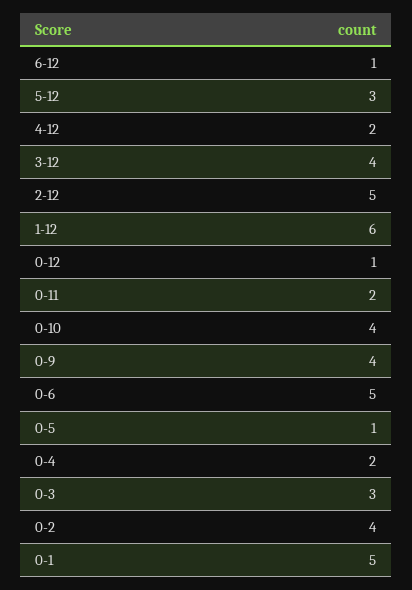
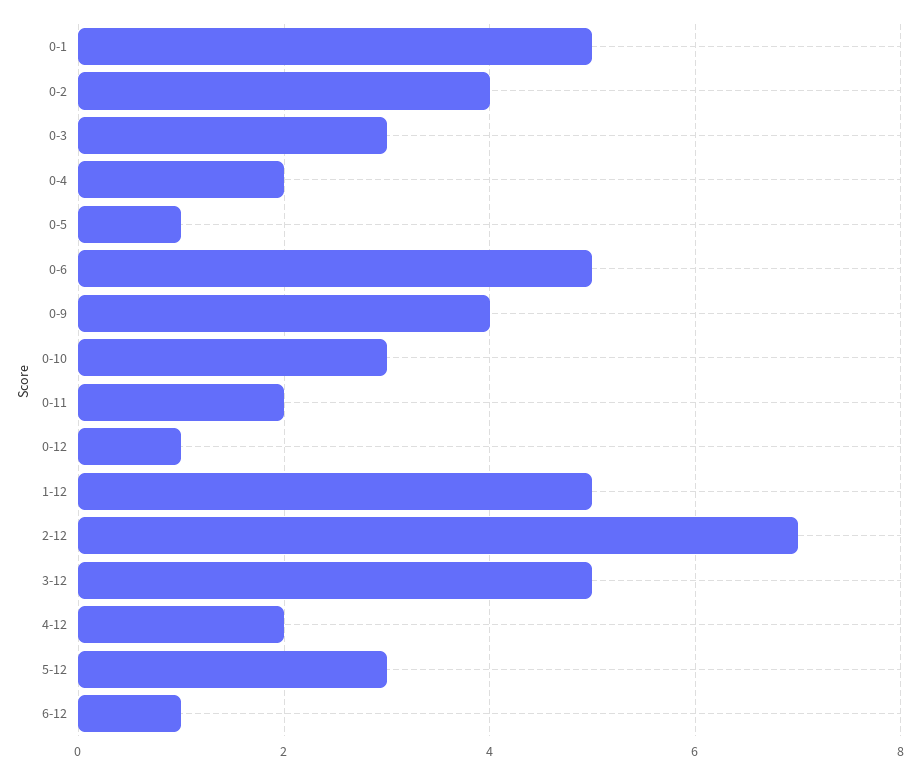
3-12: 4 -> 5
2-12: 5 -> 7
1-12: 6 -> 5
0-10: 4 -> 3

